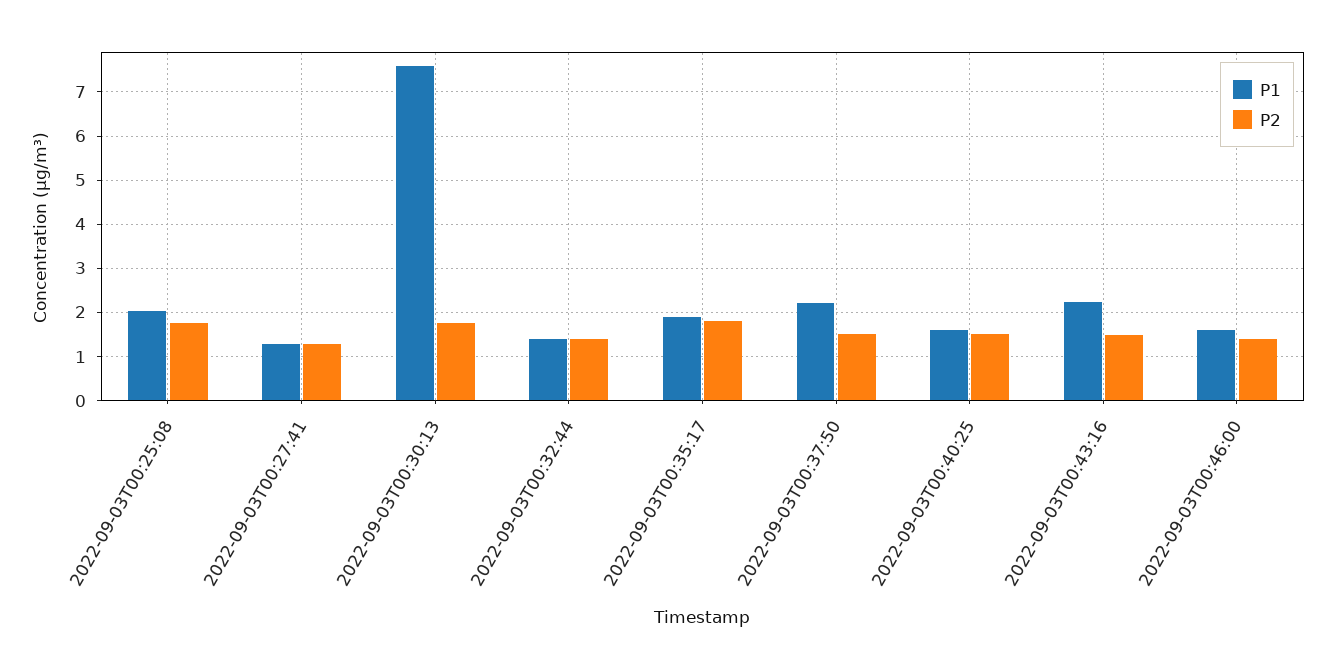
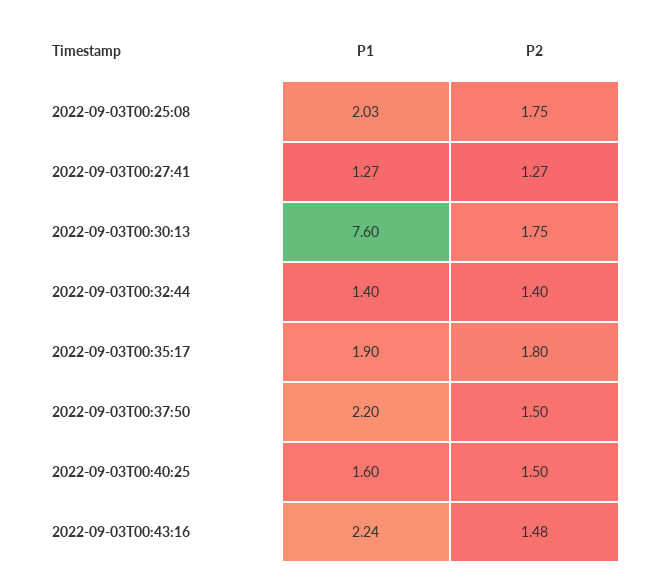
P1, 2022-09-03T00:46:00: 1.6 -> none
P2, 2022-09-03T00:46:00: 1.4 -> none

